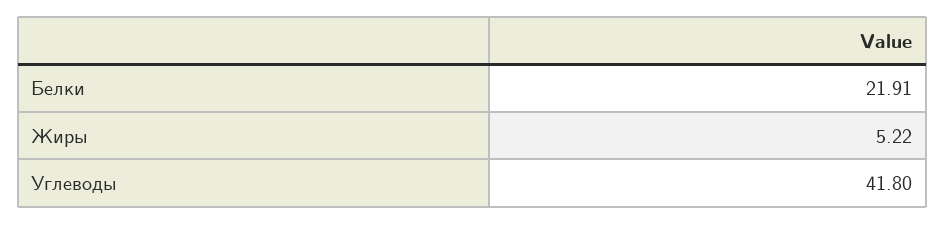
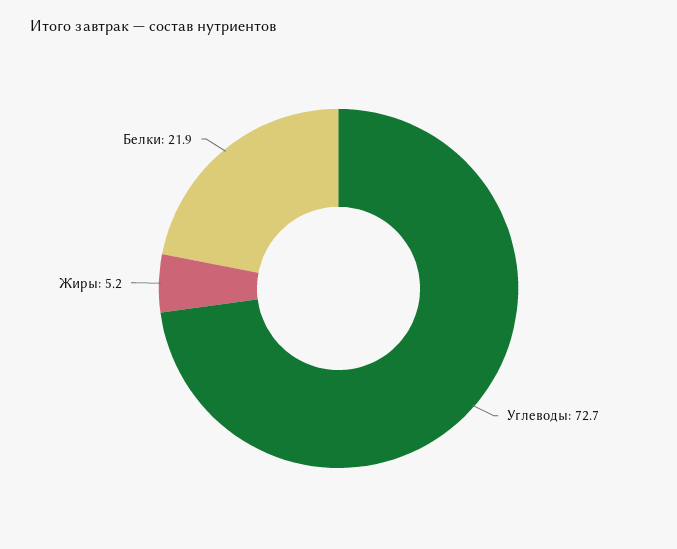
Углеводы: 41.8 -> 72.7

